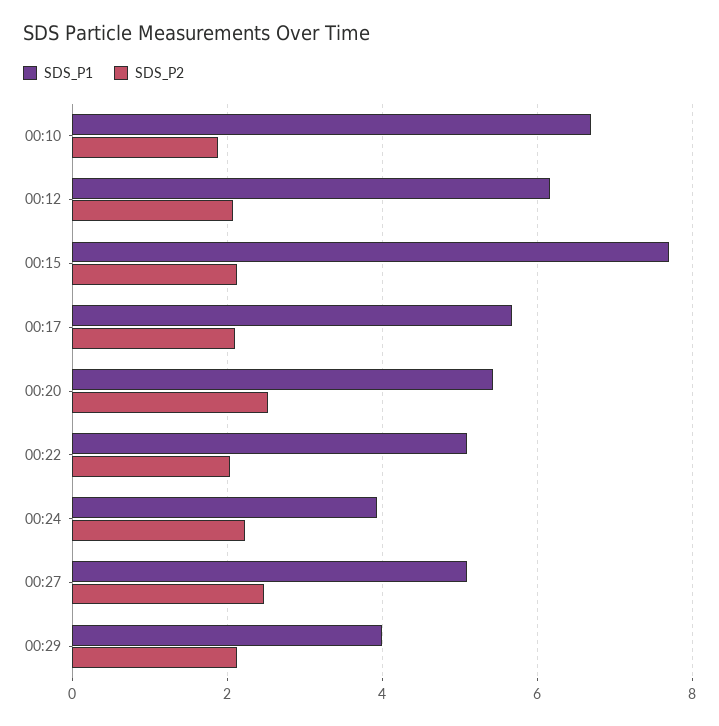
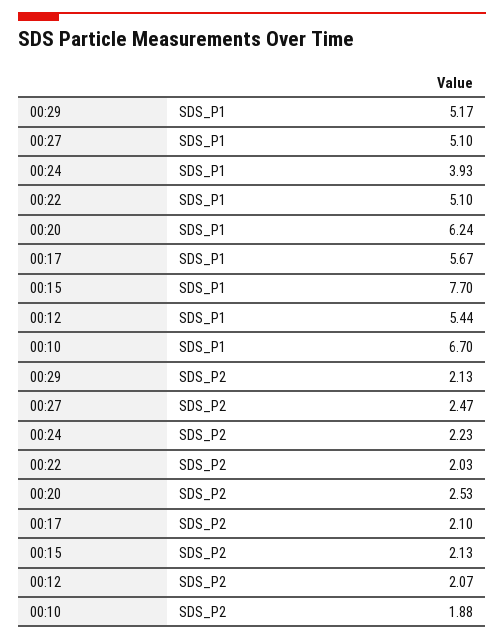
SDS_P1, 00:12: 6.2 -> 5.44
SDS_P1, 00:20: 5.4 -> 6.24
SDS_P1, 00:29: 4 -> 5.17

